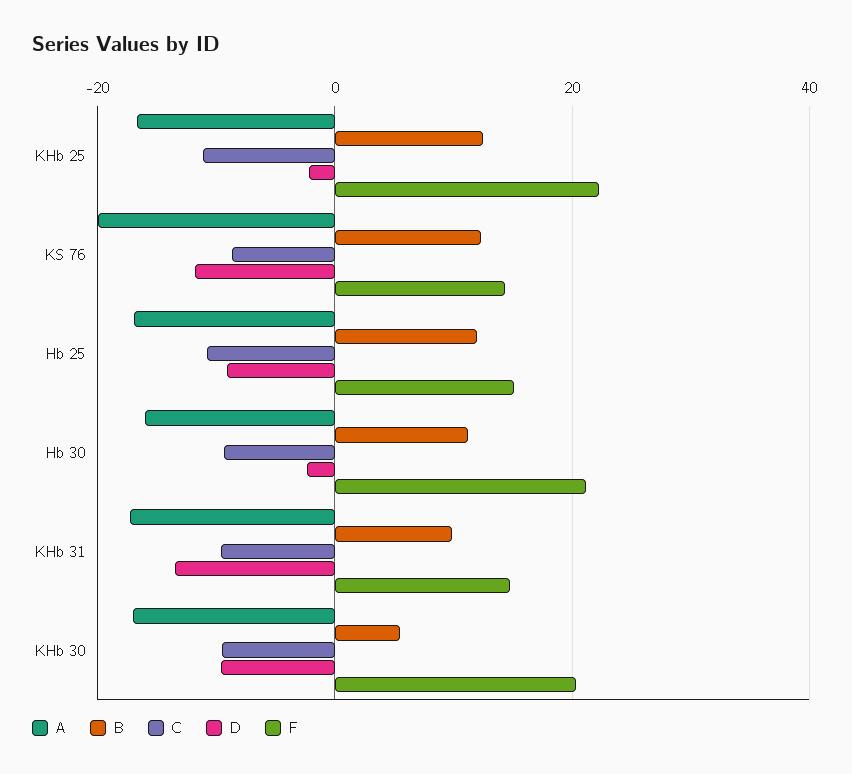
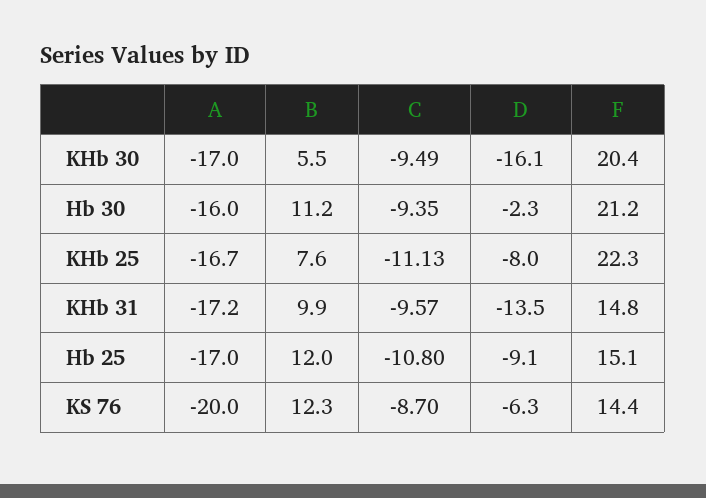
B, KHb 25: 12 -> 7.6
D, KHb 25: -2 -> -8
D, KS 76: -12 -> -6.3
D, KHb 30: -10 -> -16.1

